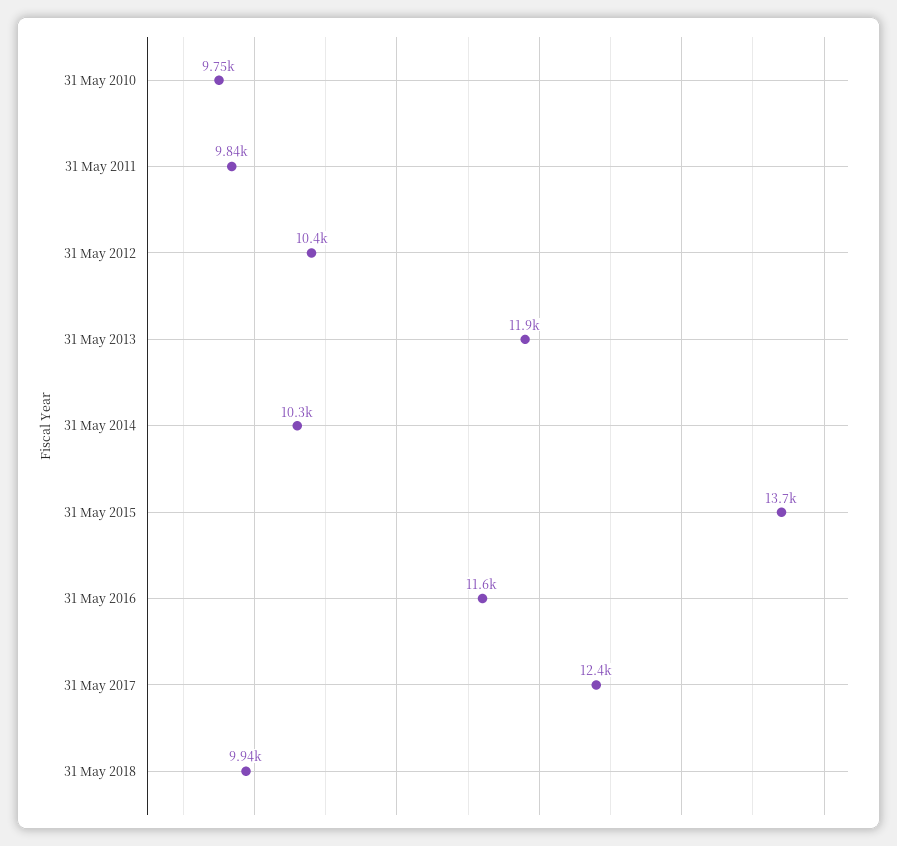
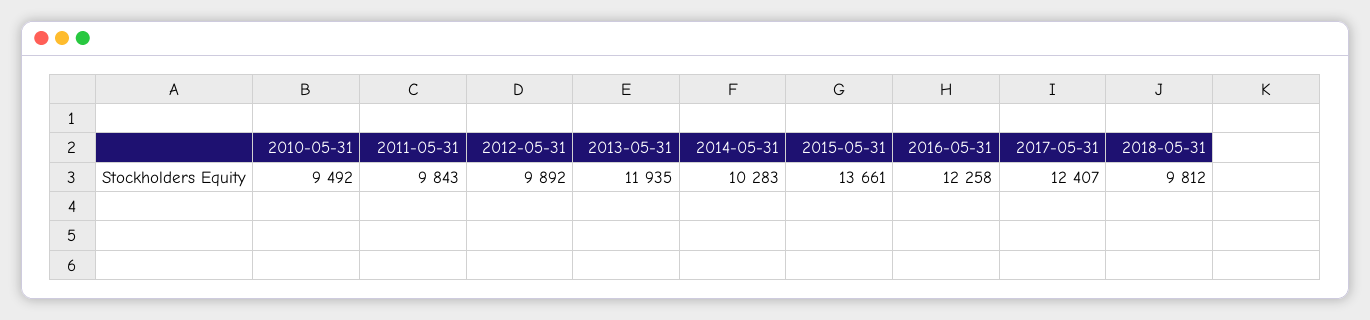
31 May 2010: 9750 -> 9492
31 May 2012: 10400 -> 9892
31 May 2016: 11600 -> 12258
31 May 2018: 9940 -> 9812

